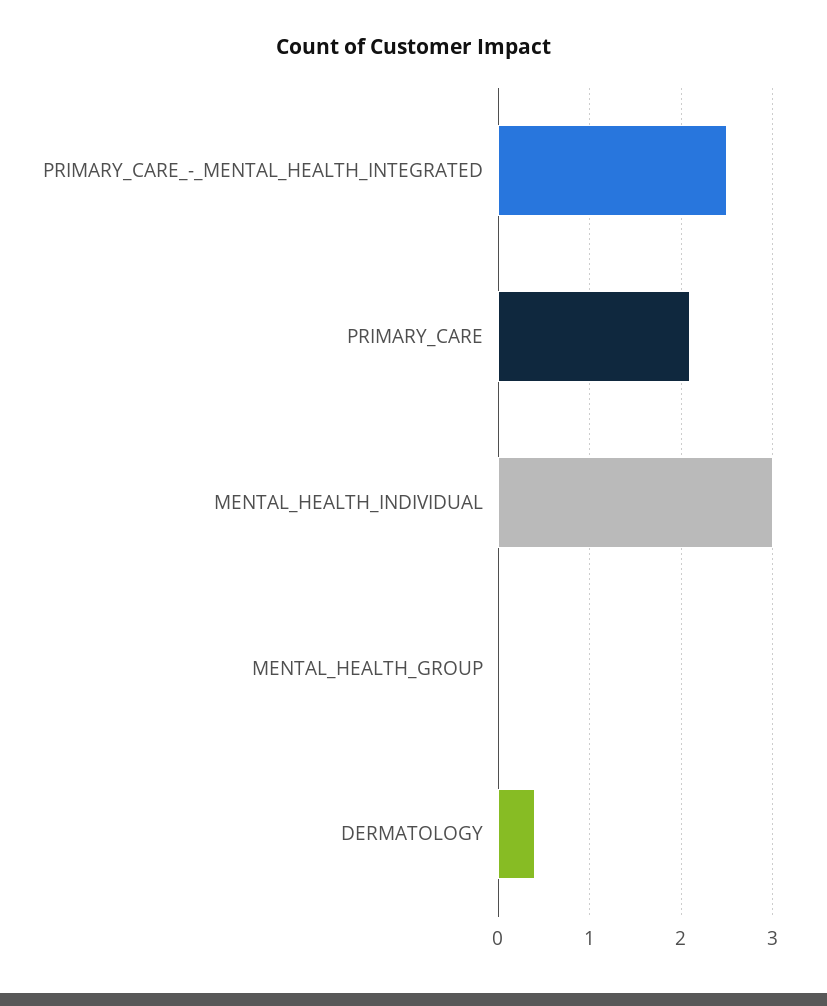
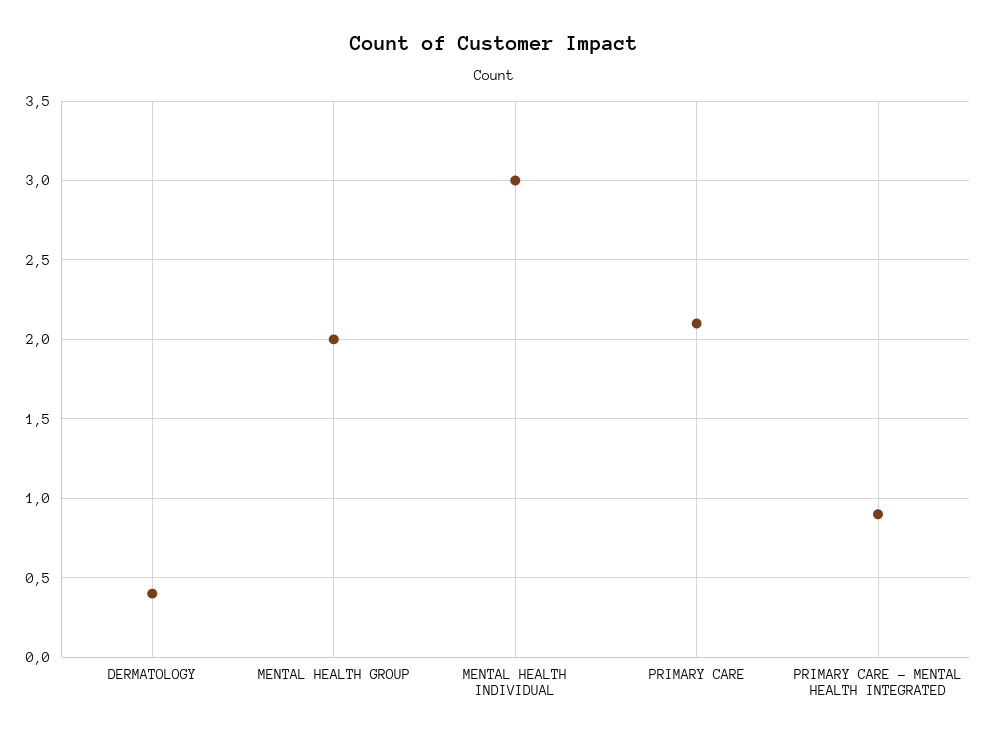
PRIMARY_CARE_-_MENTAL_HEALTH_INTEGRATED: 2.5 -> 0.9
MENTAL_HEALTH_GROUP: 0 -> 2

